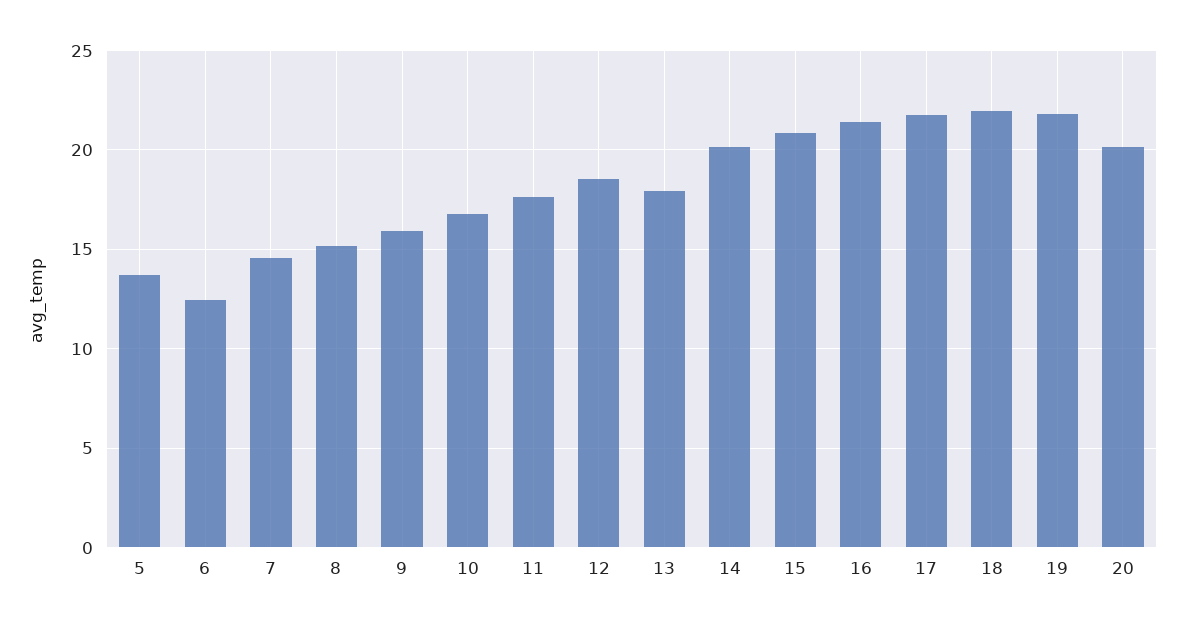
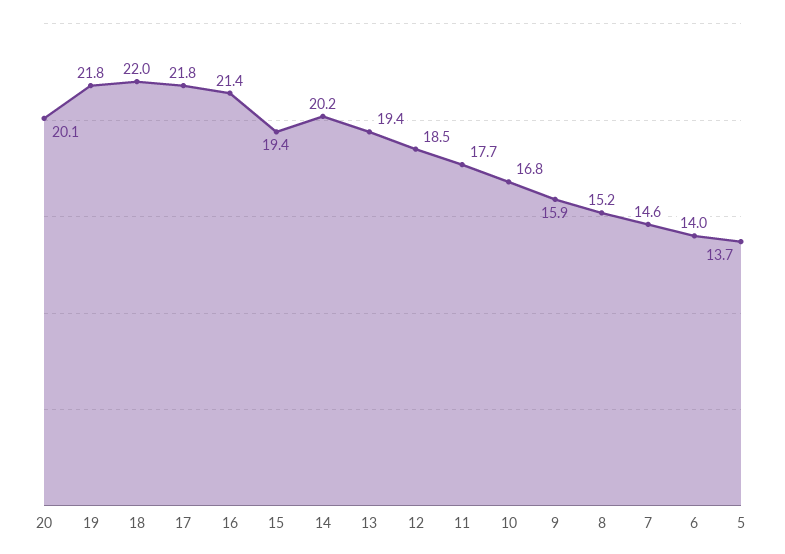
6: 12.5 -> 14
13: 18 -> 19.4
15: 21 -> 19.4

